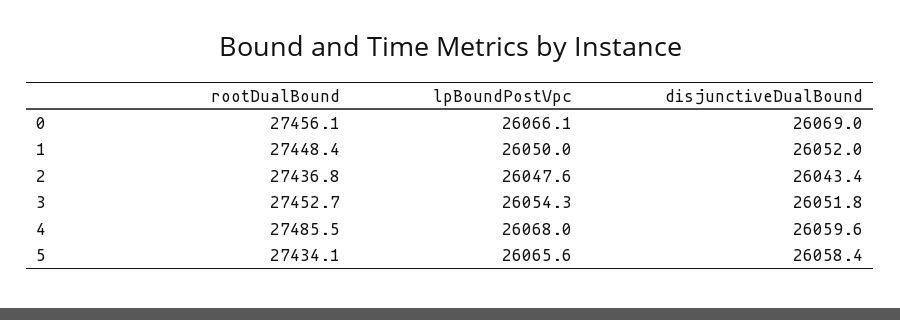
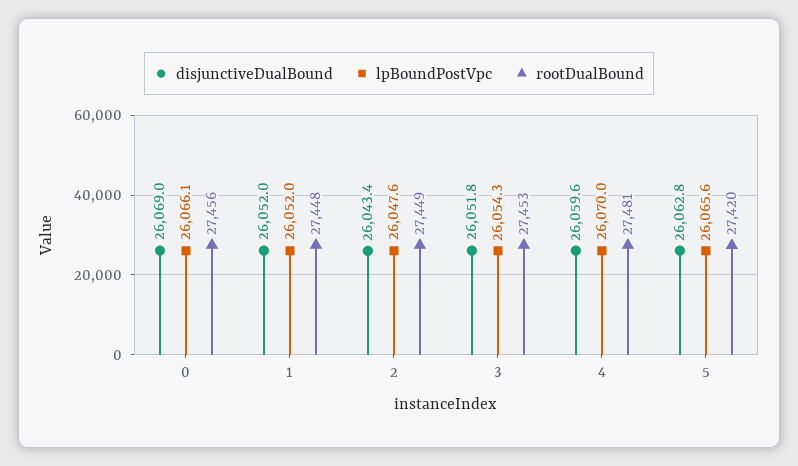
lpBoundPostVpc, 1: 26050 -> 26052
rootDualBound, 2: 27436.8 -> 27449
rootDualBound, 4: 27485.5 -> 27481
lpBoundPostVpc, 4: 26068 -> 26070
rootDualBound, 5: 27434.1 -> 27420
disjunctiveDualBound, 5: 26058.4 -> 26062.8

